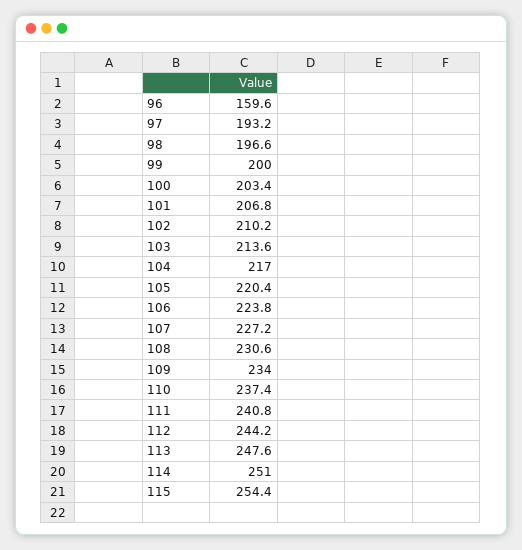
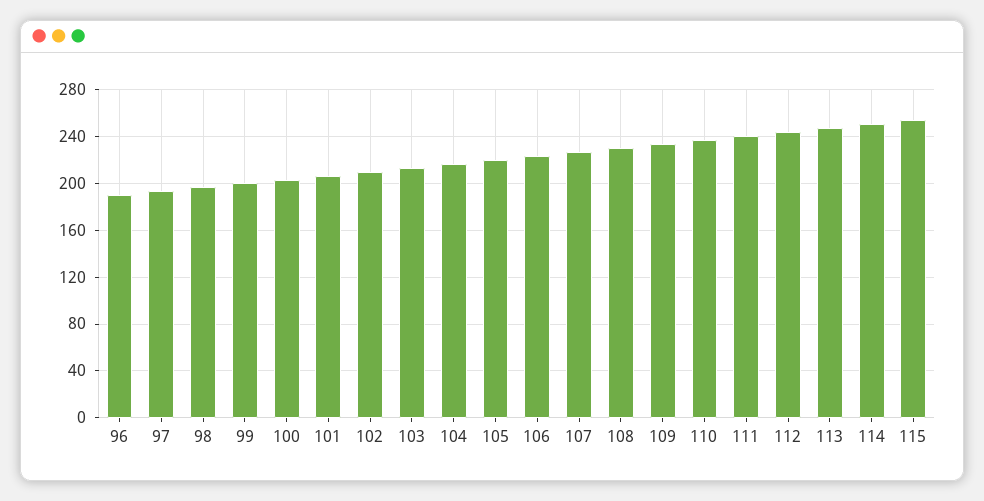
96: 159.6 -> 190

